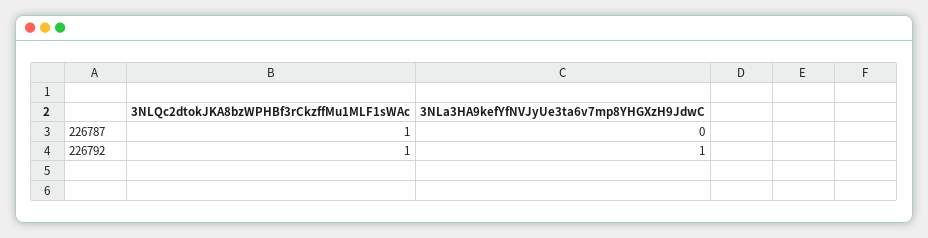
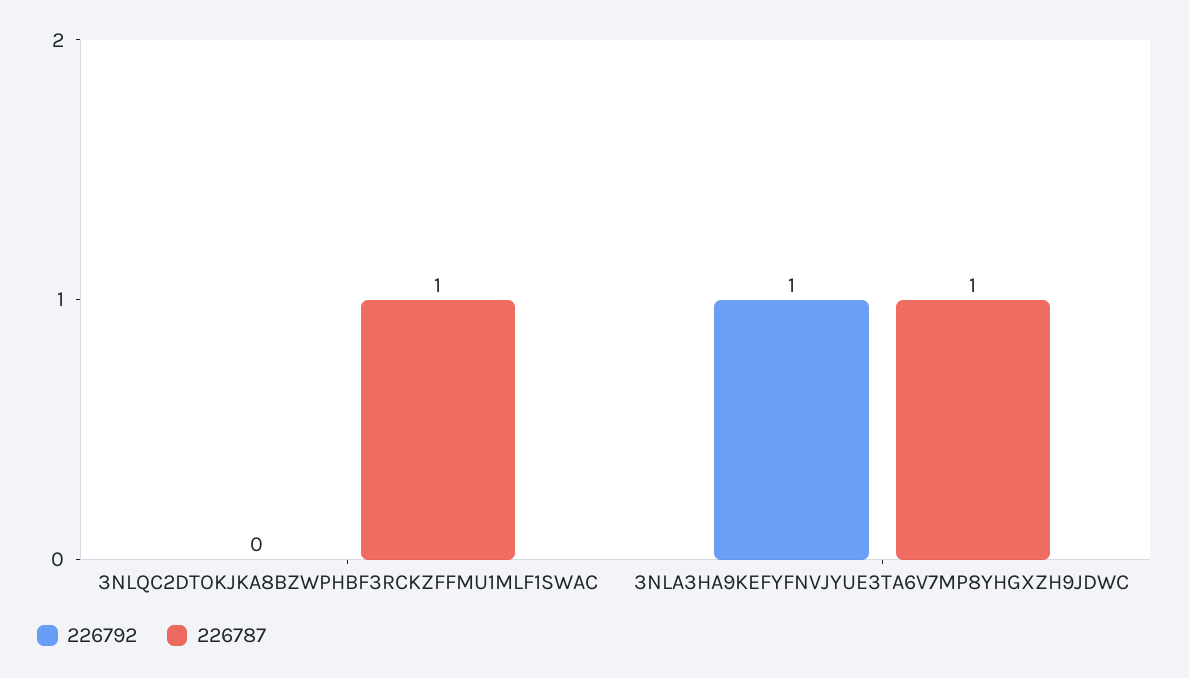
226787, 3NLa3HA9kefYfNVJyUe3ta6v7mp8YHGXzH9JdwC: 0 -> 1
226792, 3NLQc2dtokJKA8bzWPHBf3rCkzffMu1MLF1sWAc: 1 -> 0

